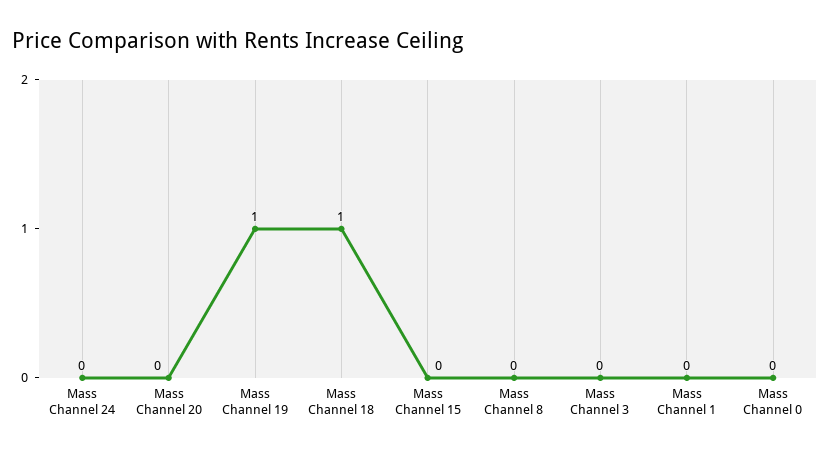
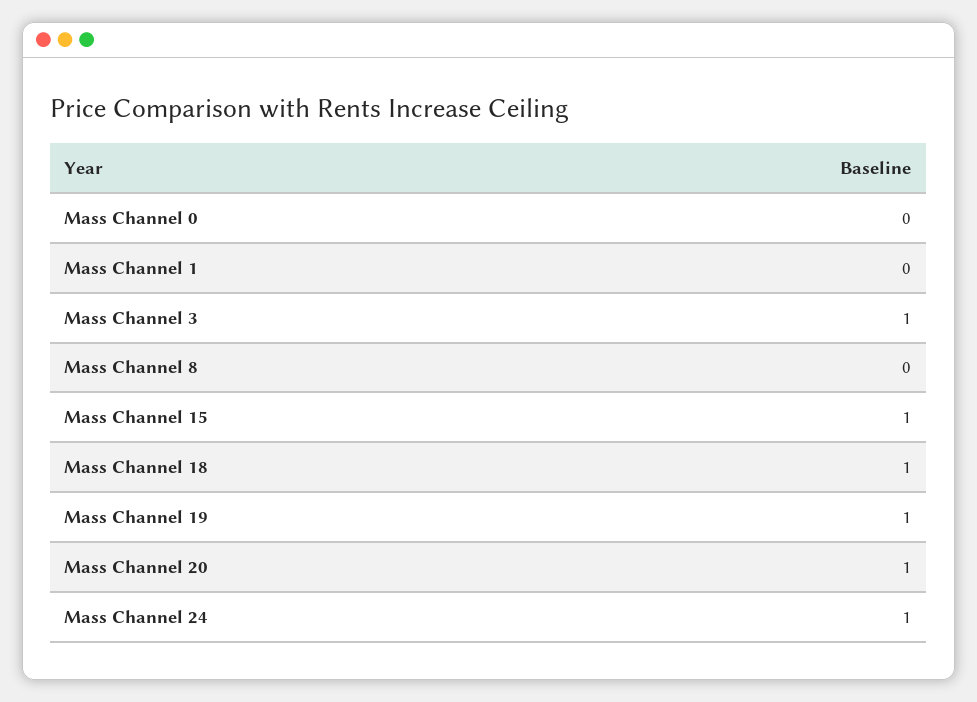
Mass Channel 24: 0 -> 1
Mass Channel 20: 0 -> 1
Mass Channel 15: 0 -> 1
Mass Channel 3: 0 -> 1

